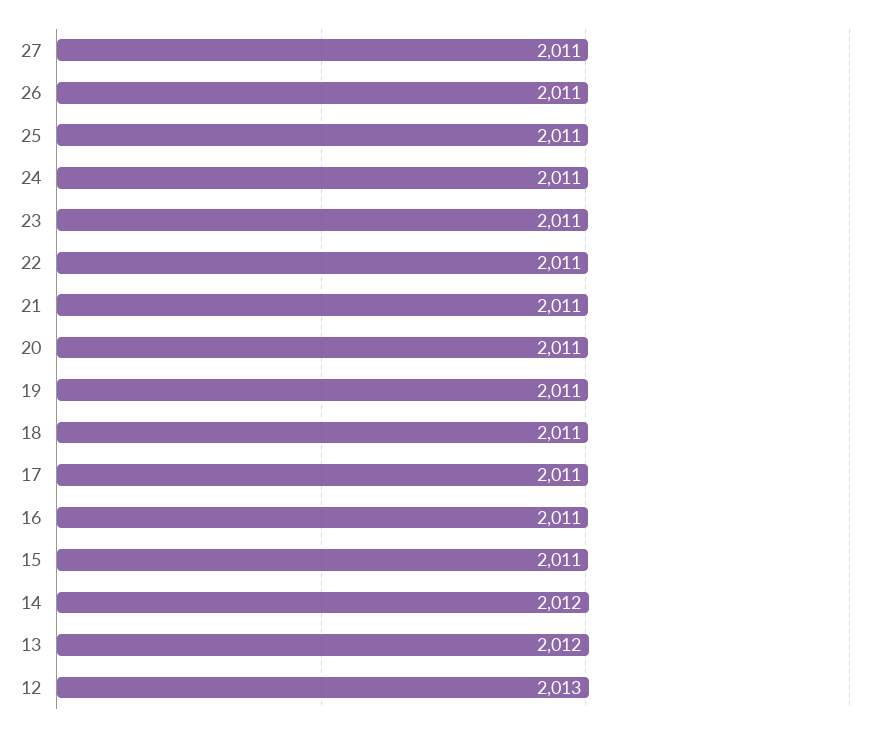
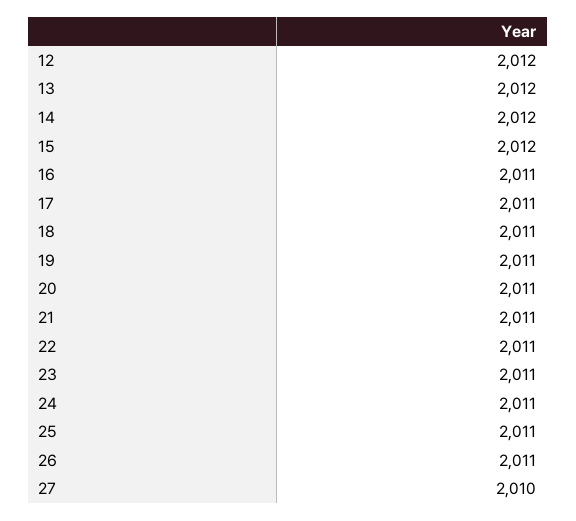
27: 2011 -> 2010
15: 2011 -> 2012
12: 2013 -> 2012

